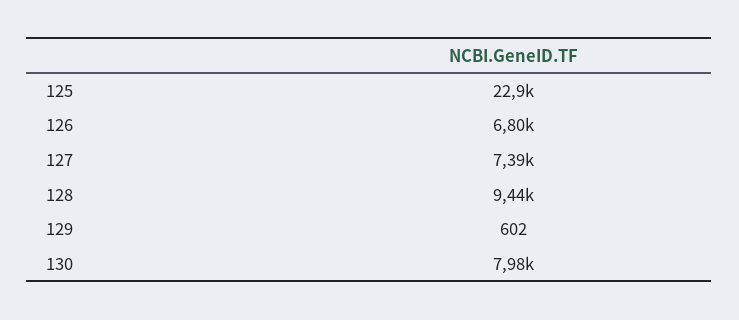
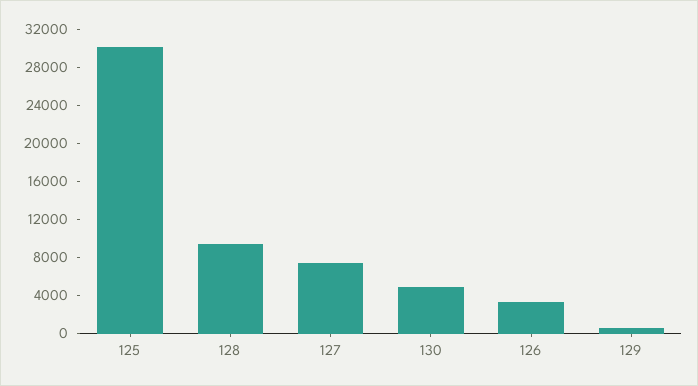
125: 22900 -> 30000
126: 6800 -> 3000
130: 7980 -> 5000

